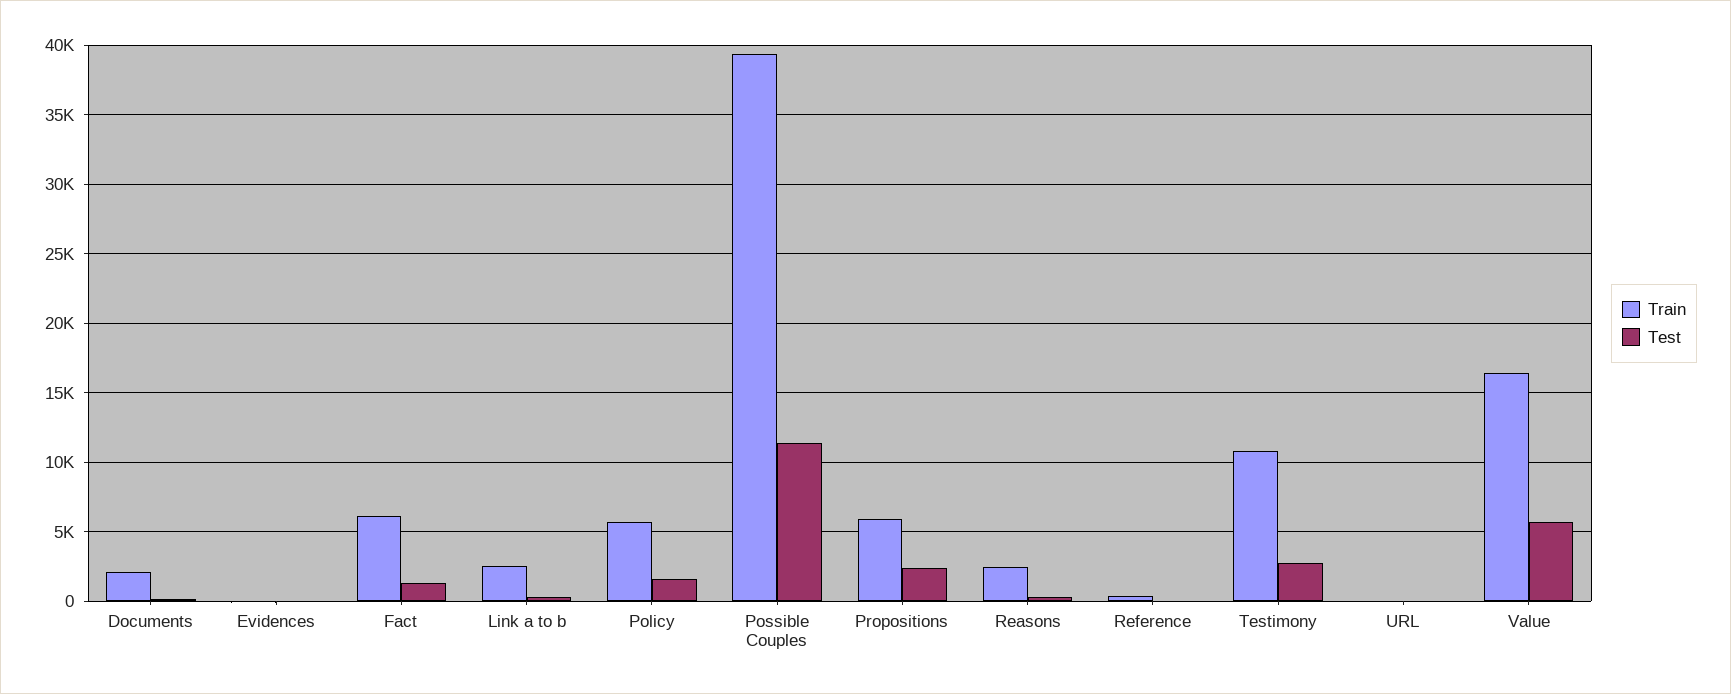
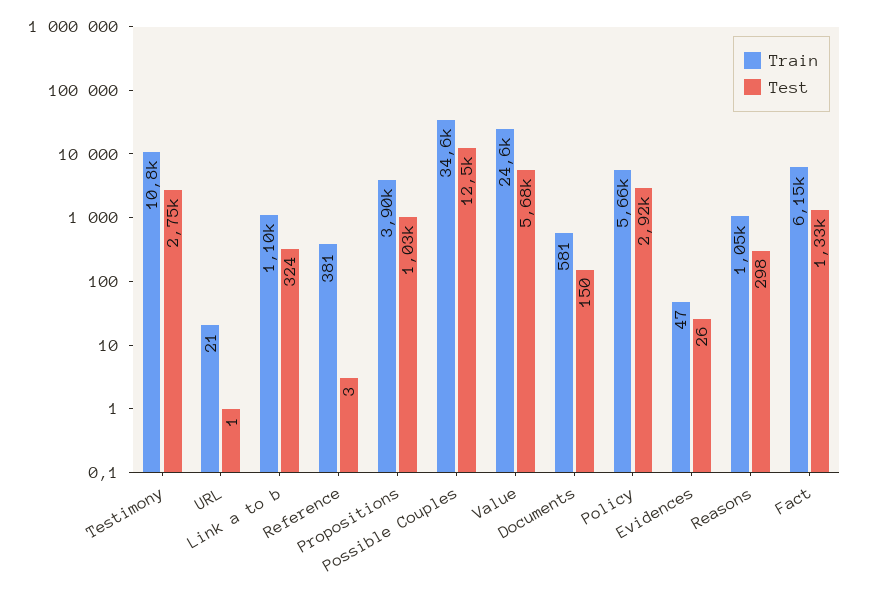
Train, Documents: 2000 -> 581
Train, Link a to b: 2500 -> 1100
Test, Policy: 1500 -> 2920
Train, Possible Couples: 39500 -> 34600
Test, Possible Couples: 11500 -> 12500
Train, Propositions: 6000 -> 3900
Test, Propositions: 2500 -> 1030
Train, Reasons: 2500 -> 1050
Train, Value: 16500 -> 24600

